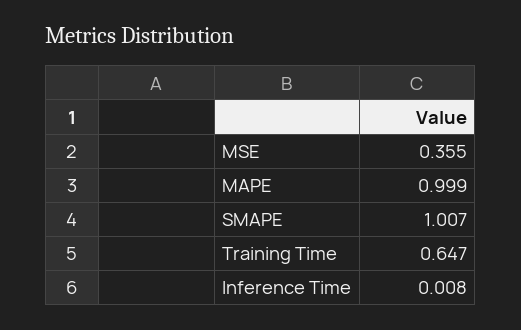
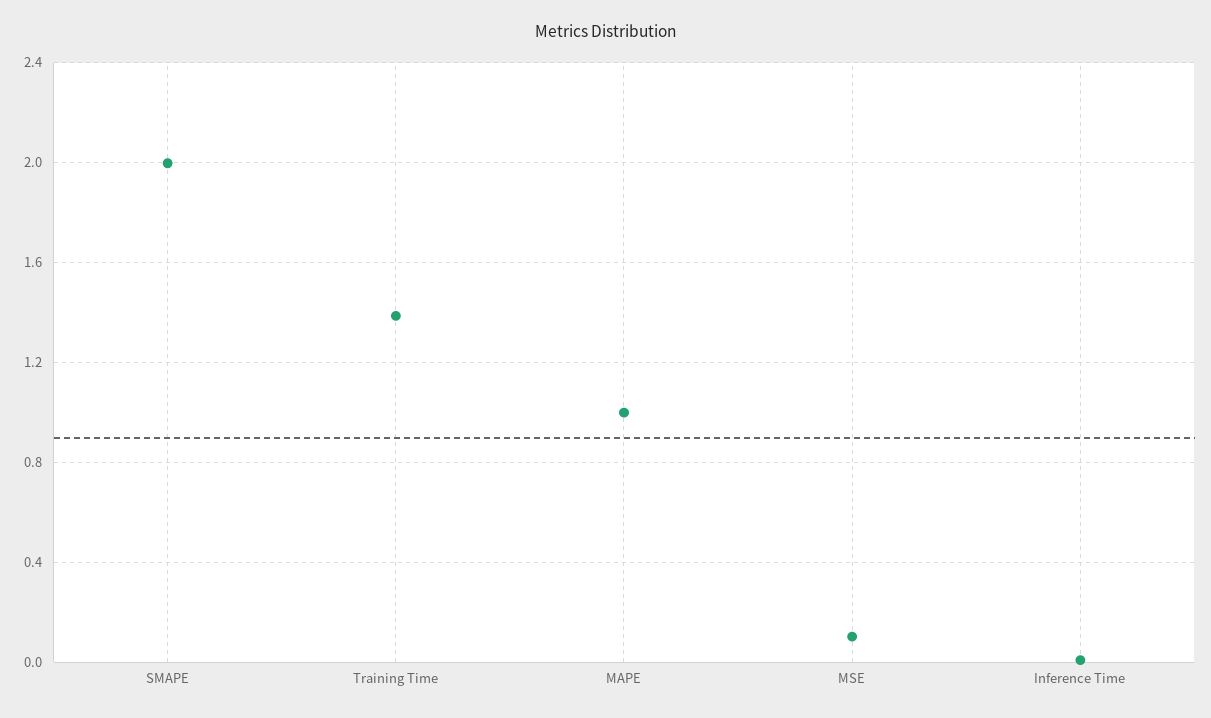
MSE: 0.355 -> 0.1
SMAPE: 1.007 -> 2
Training Time: 0.647 -> 1.4

